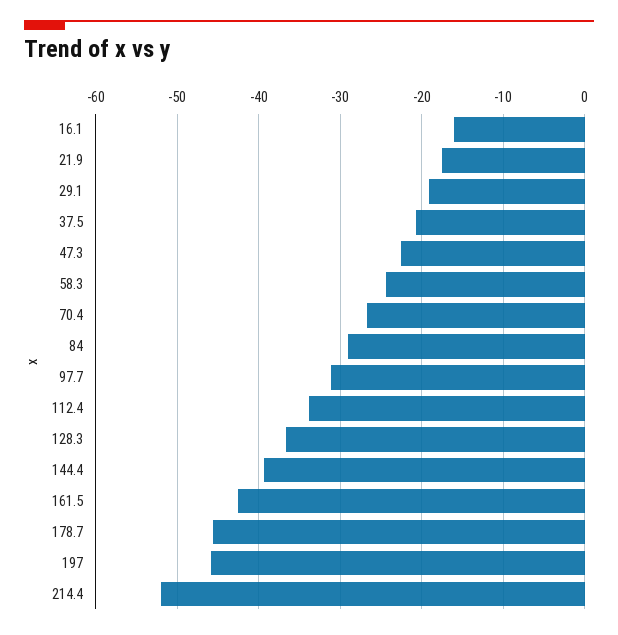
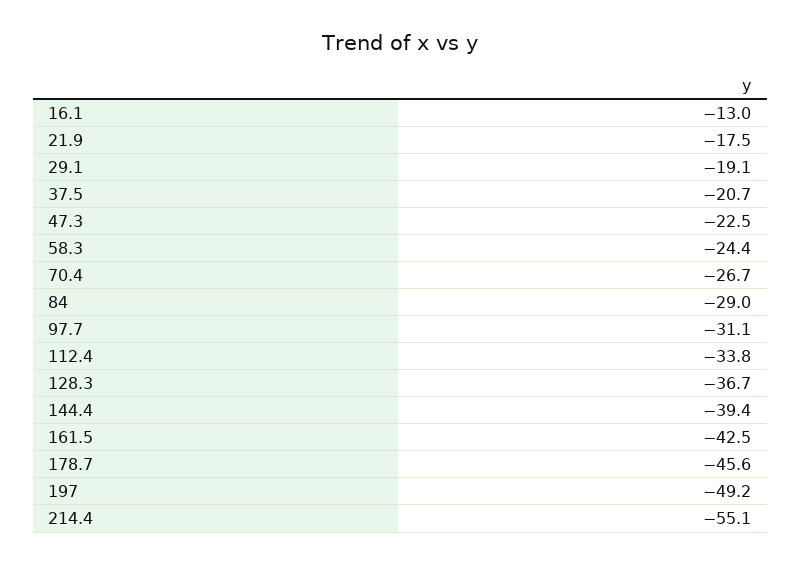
16.1: -16 -> -13
197: -46 -> -49.2
214.4: -52 -> -55.1

